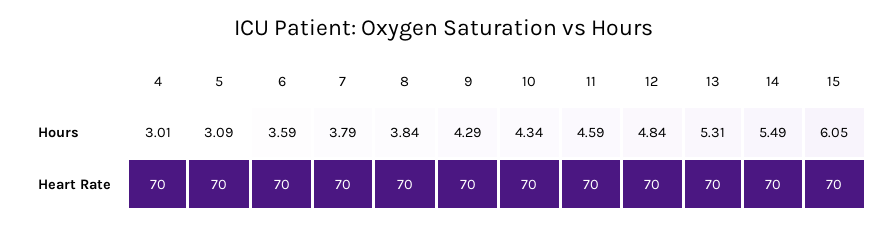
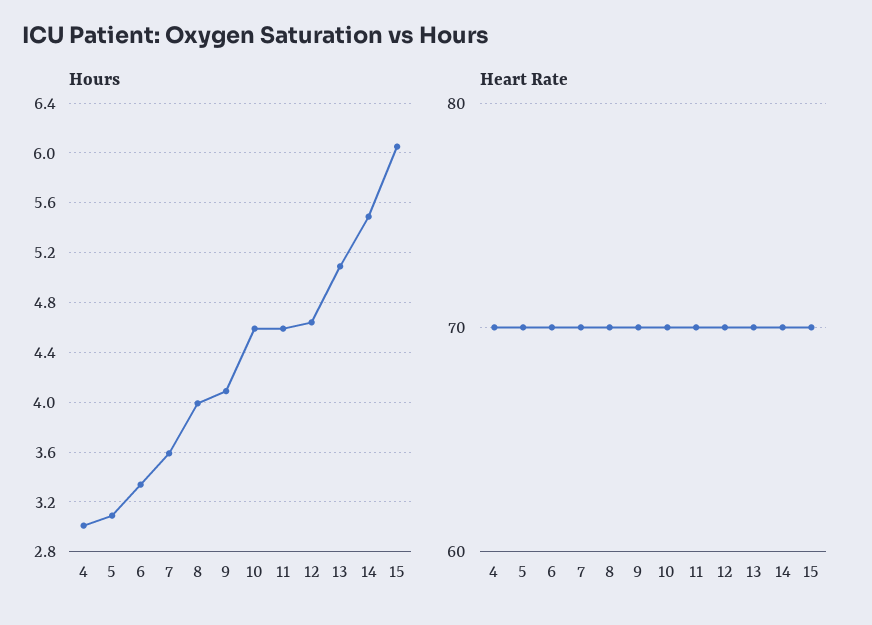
Hours, 6: 3.59 -> 3.35
Hours, 7: 3.79 -> 3.6
Hours, 8: 3.84 -> 4
Hours, 9: 4.29 -> 4.1
Hours, 10: 4.34 -> 4.6
Hours, 12: 4.84 -> 4.65
Hours, 13: 5.31 -> 5.1

